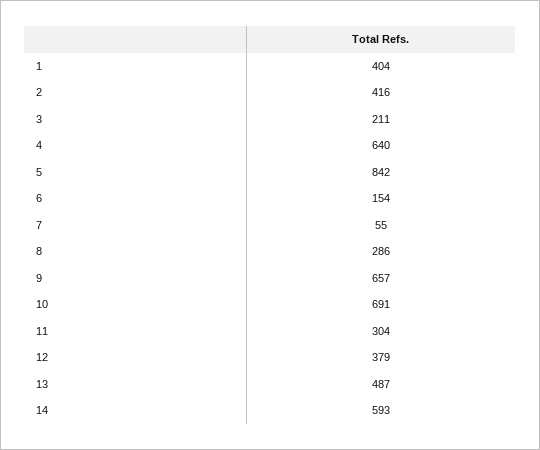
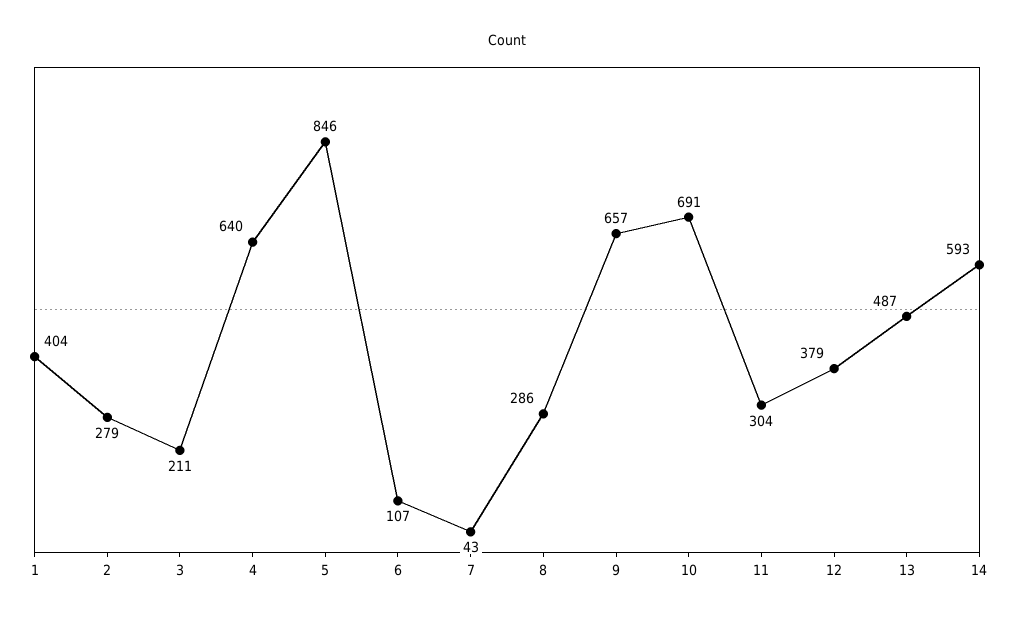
2: 416 -> 279
5: 842 -> 846
6: 154 -> 107
7: 55 -> 43

